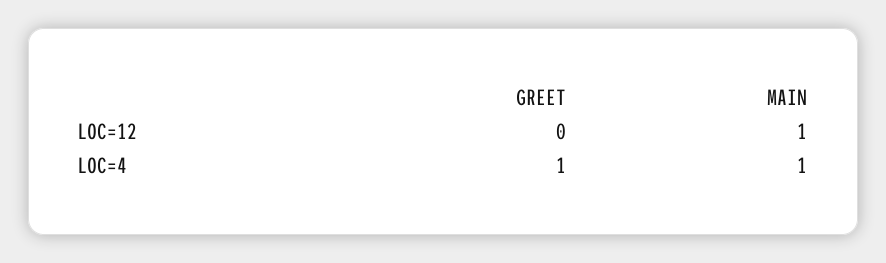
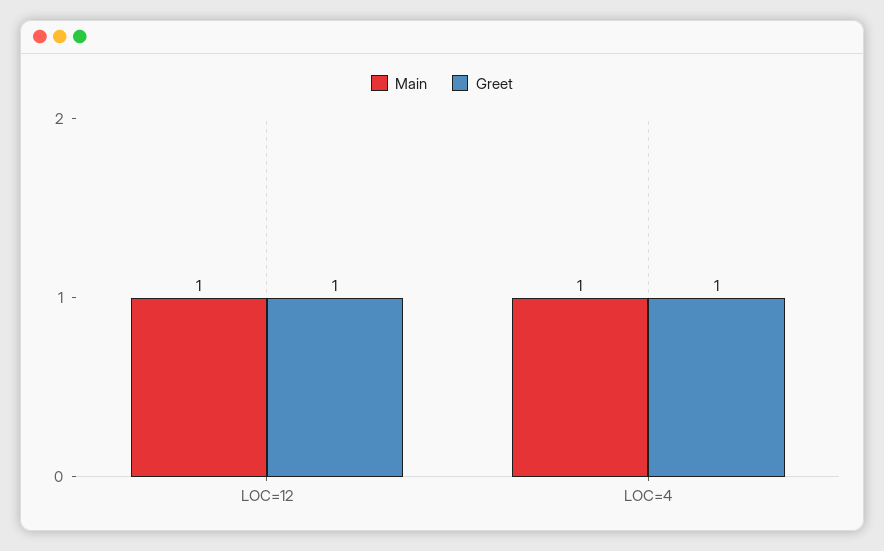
GREET, LOC=12: 0 -> 1

